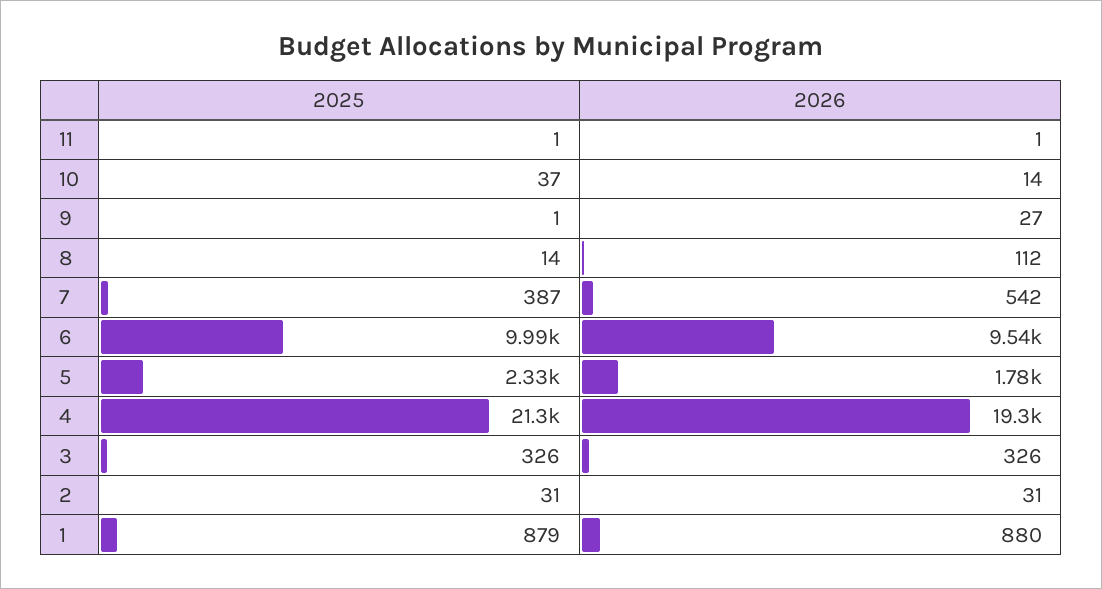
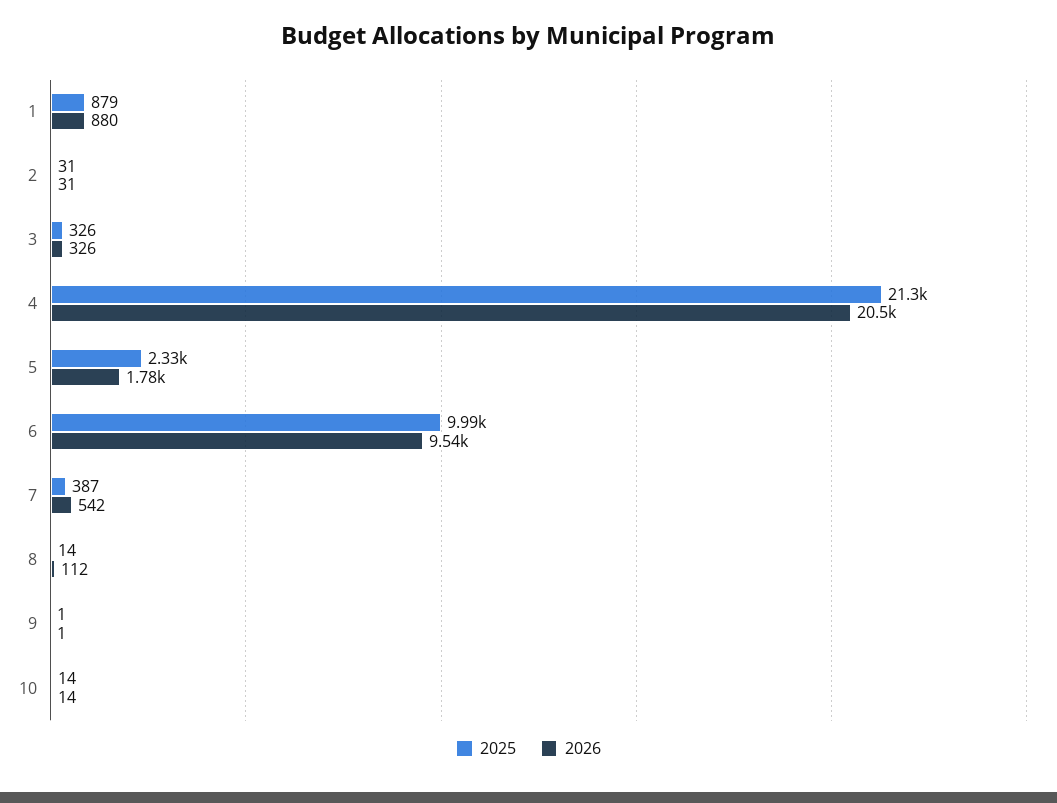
2025, 11: 1 -> none
2026, 11: 1 -> none
2025, 10: 37 -> 14
2026, 9: 27 -> 1
2026, 4: 19300 -> 20500

